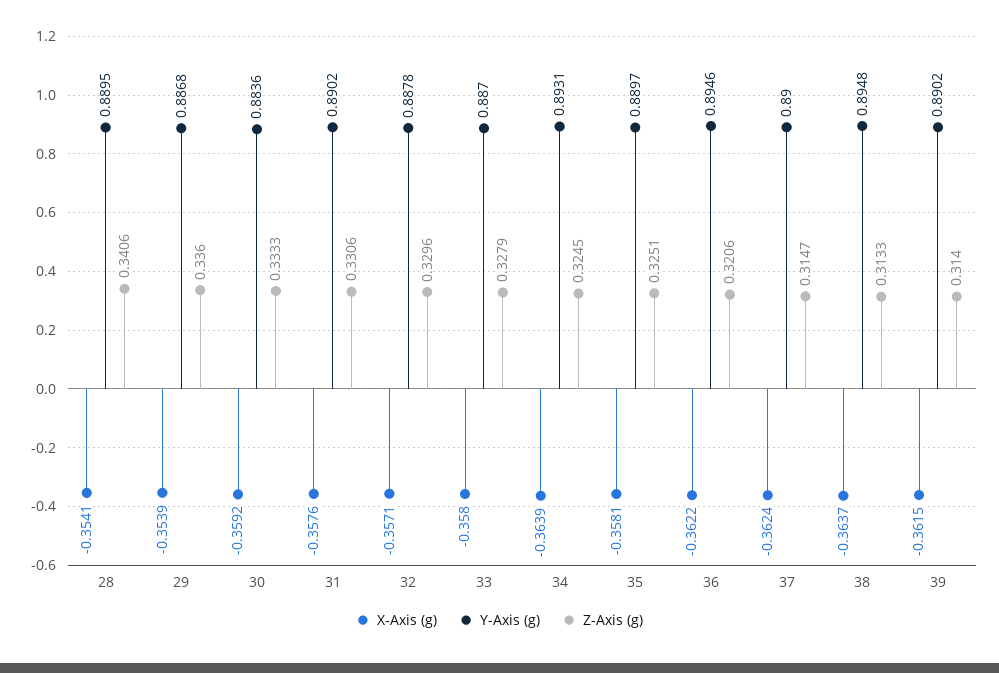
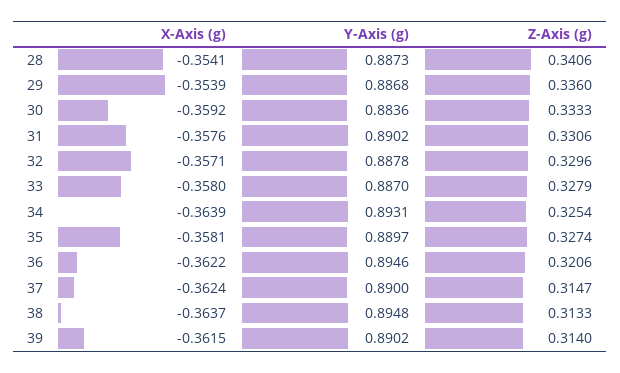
Y-Axis (g), 28: 0.8895 -> 0.8873
Z-Axis (g), 34: 0.3245 -> 0.3254
Z-Axis (g), 35: 0.3251 -> 0.3274

